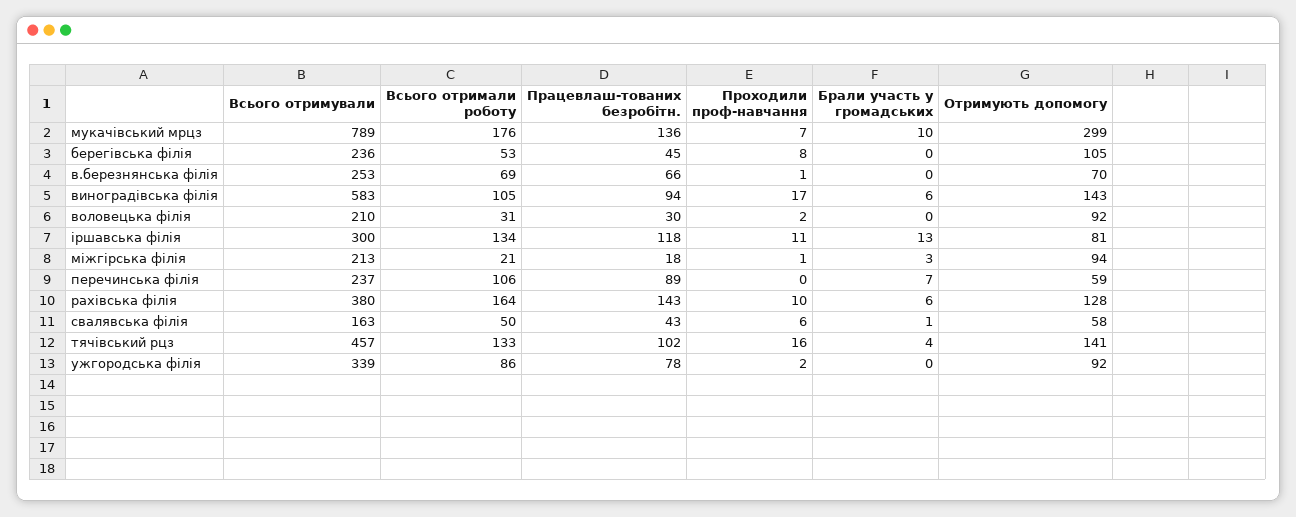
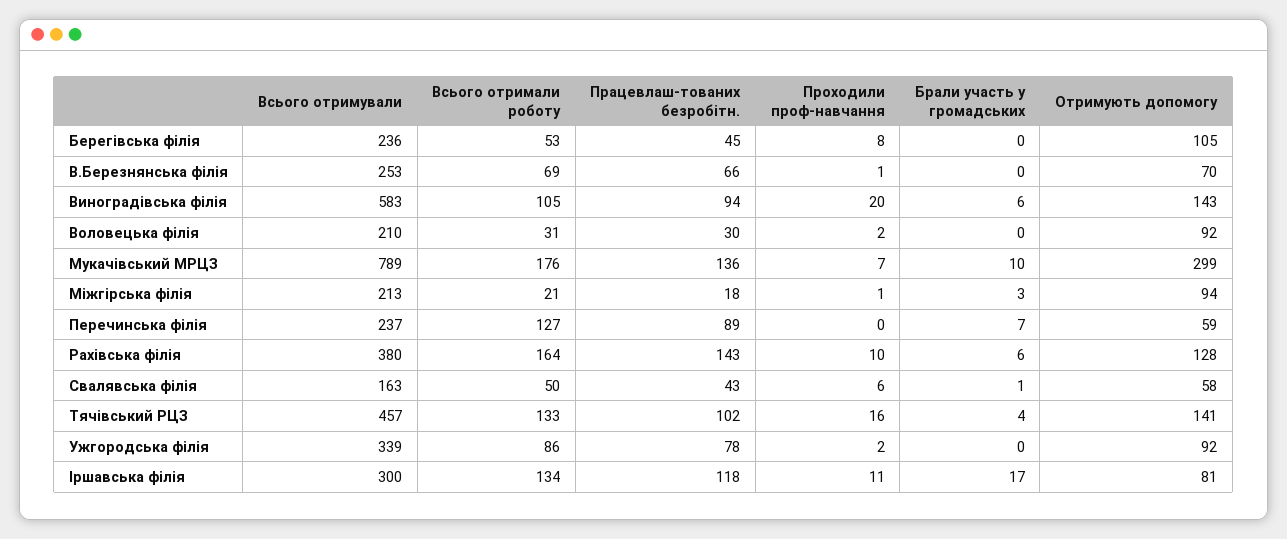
Проходили проф-навчання, виноградівська філія: 17 -> 20
Брали участь у громадських, іршавська філія: 13 -> 17
Всього отримали роботу, перечинська філія: 106 -> 127

